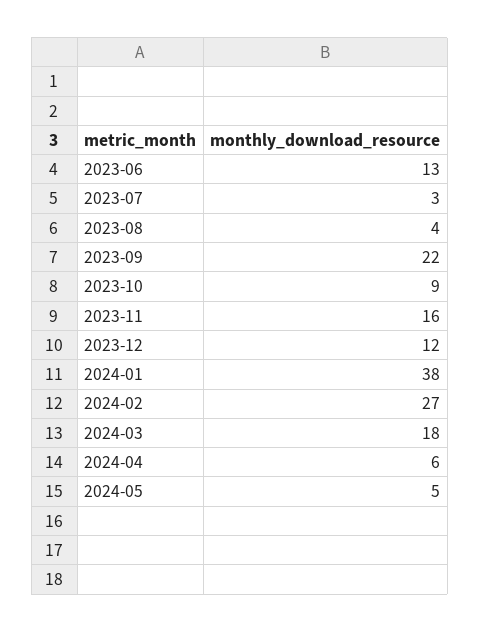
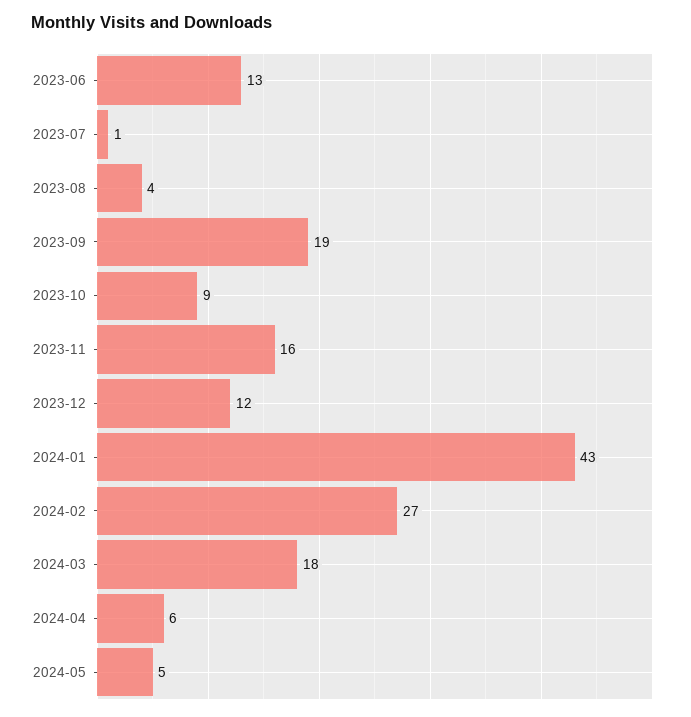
2023-07: 3 -> 1
2023-09: 22 -> 19
2024-01: 38 -> 43

